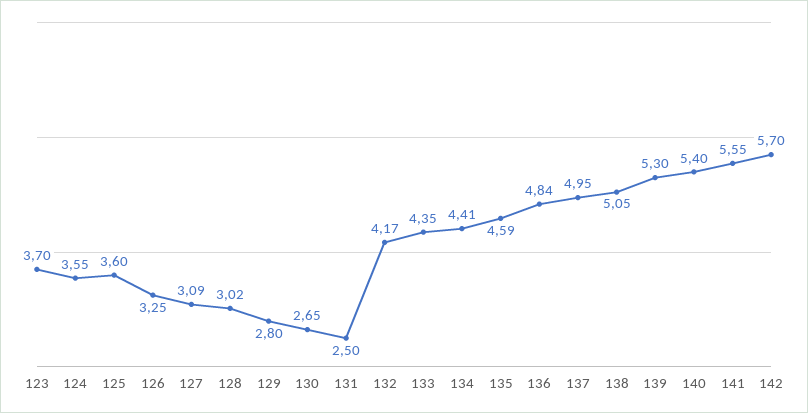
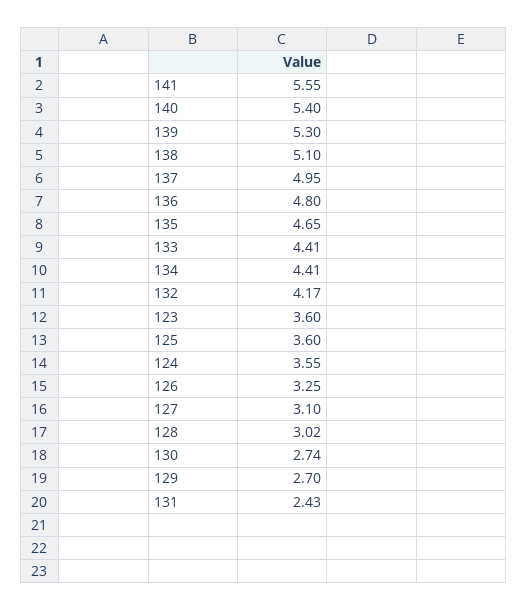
123: 3.7 -> 3.6
127: 3.09 -> 3.1
129: 2.8 -> 2.7
130: 2.65 -> 2.74
131: 2.5 -> 2.43
133: 4.35 -> 4.41
135: 4.59 -> 4.65
136: 4.84 -> 4.8
138: 5.05 -> 5.1
142: 5.7 -> none

